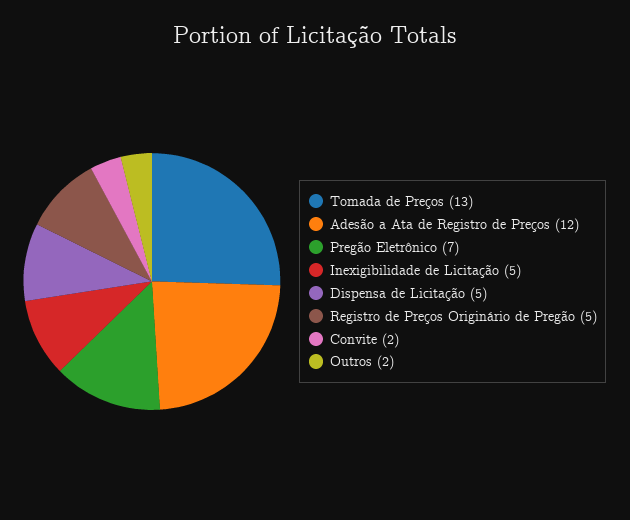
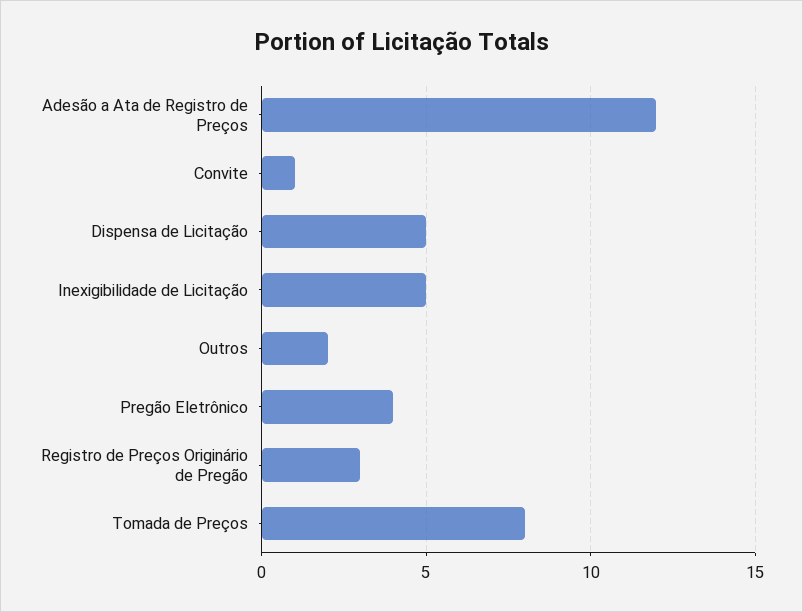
Tomada de Preços: 13 -> 8
Pregão Eletrônico: 7 -> 4
Registro de Preços Originário de Pregão: 5 -> 3
Convite: 2 -> 1

